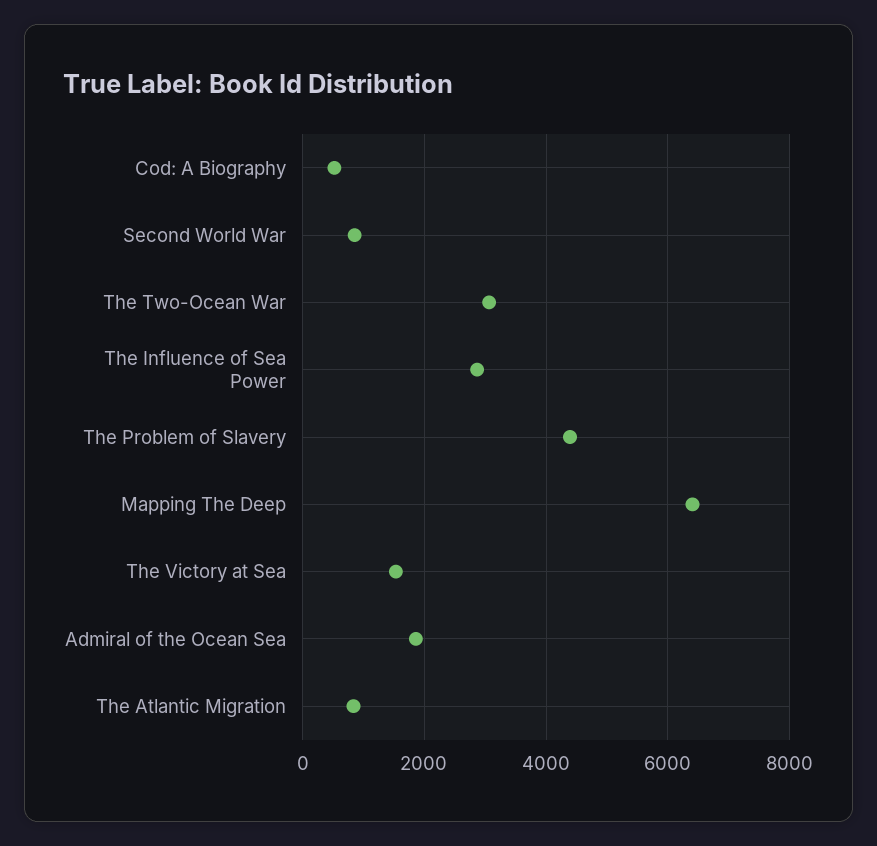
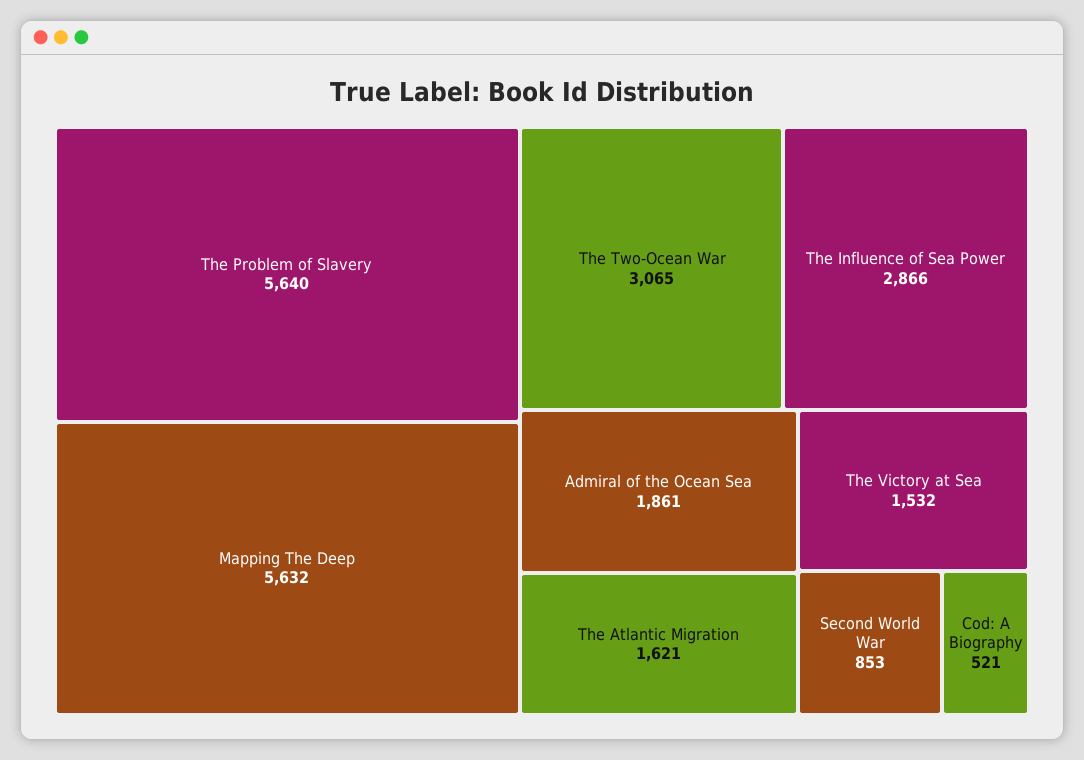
The Problem of Slavery: 4400 -> 5640
Mapping The Deep: 6400 -> 5632
The Atlantic Migration: 800 -> 1621

